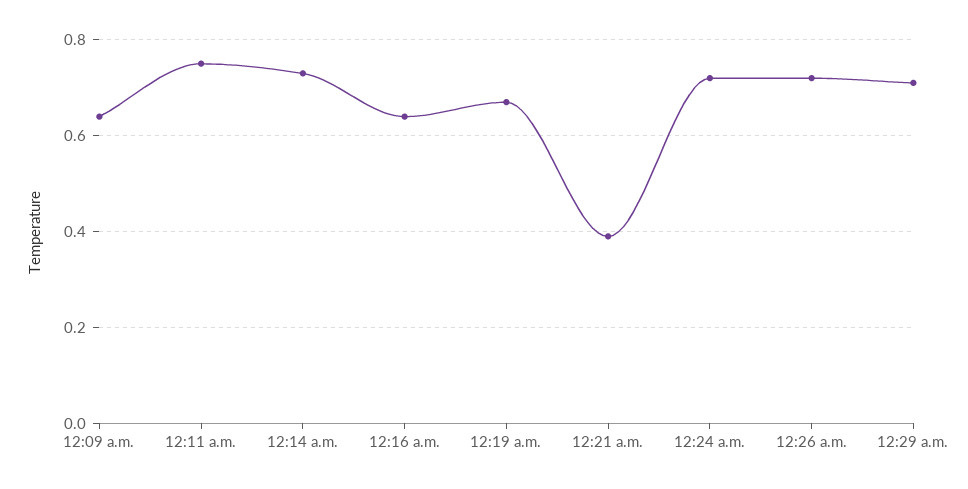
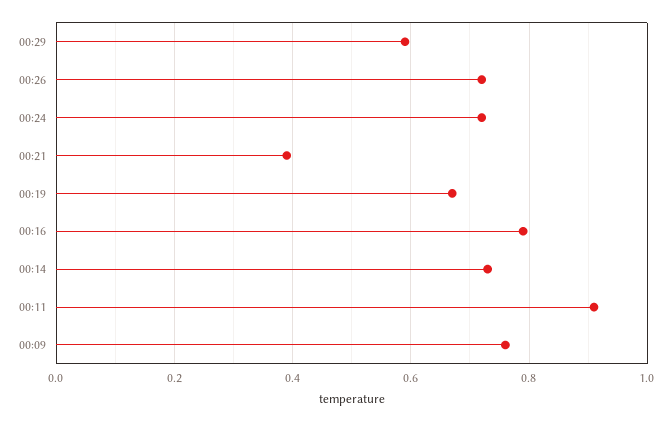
12:09 a.m.: 0.65 -> 0.75
12:11 a.m.: 0.75 -> 0.9
12:16 a.m.: 0.65 -> 0.8
12:29 a.m.: 0.7 -> 0.6

